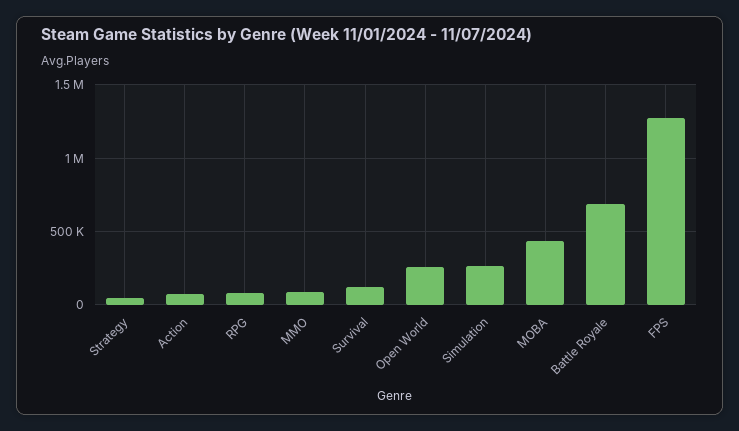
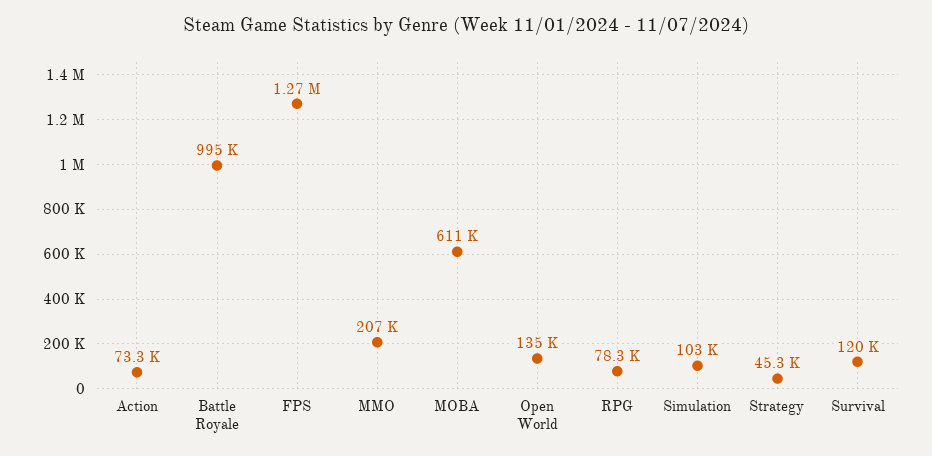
MMO: 100000 -> 207000
Open World: 250000 -> 135000
Simulation: 250000 -> 103000
MOBA: 450000 -> 611000
Battle Royale: 700000 -> 995000

